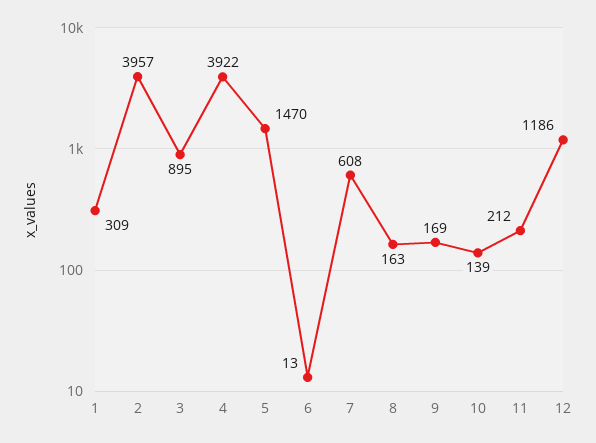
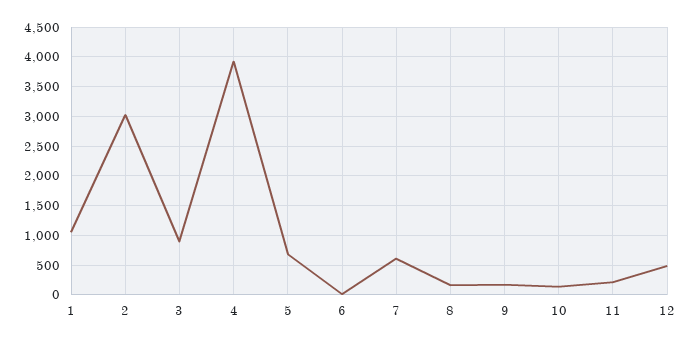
1: 309 -> 1000
2: 3957 -> 3000
5: 1470 -> 750
12: 1186 -> 500

